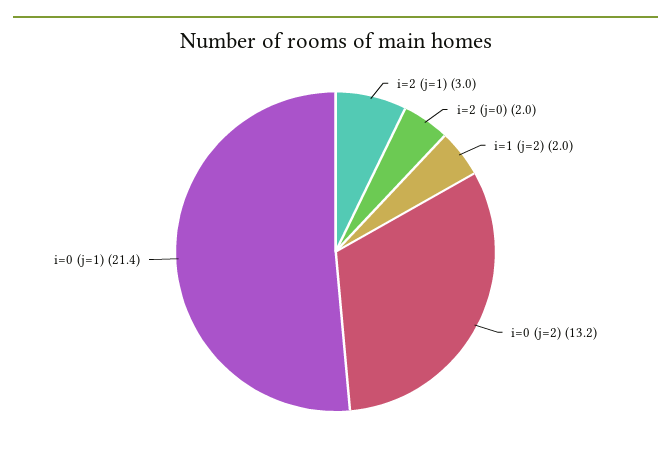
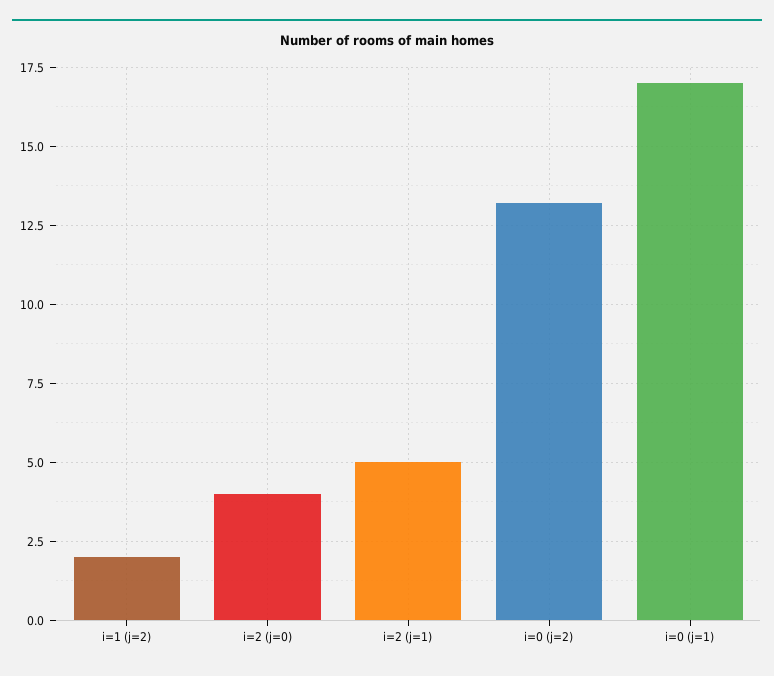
i=2 (j=1): 3 -> 5
i=2 (j=0): 2 -> 4
i=0 (j=1): 21.4 -> 17

